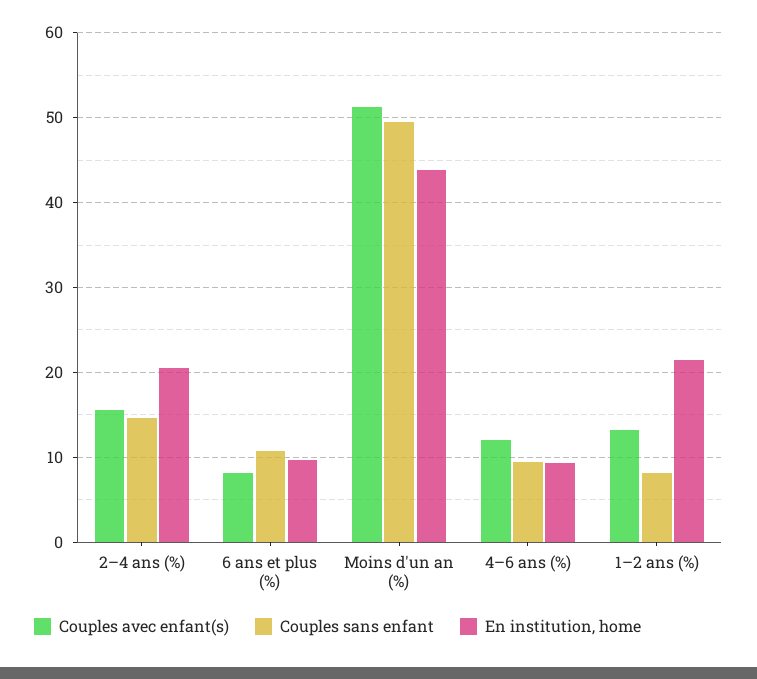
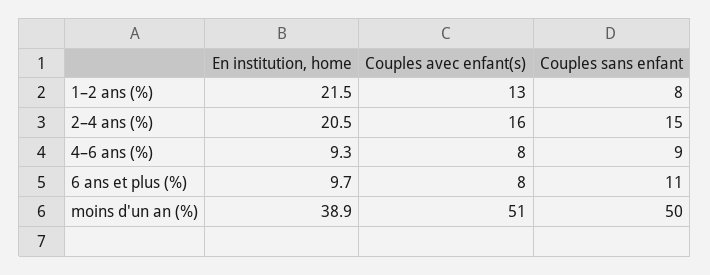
En institution, home, Moins d'un an (%): 44 -> 38.9
Couples avec enfant(s), 4–6 ans (%): 12 -> 8

